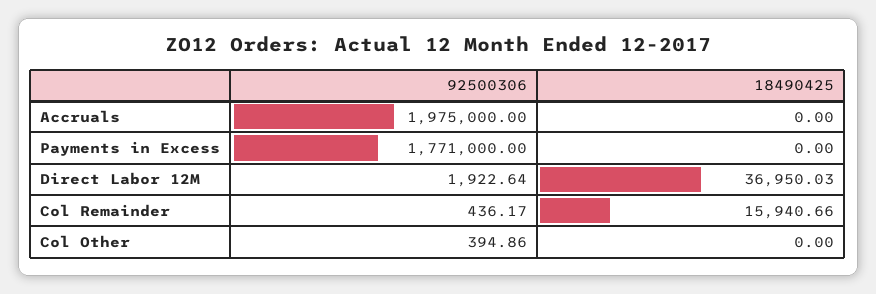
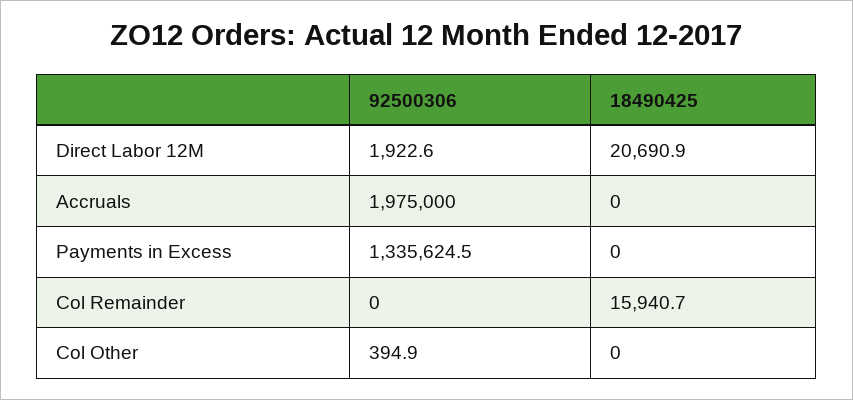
92500306, Payments in Excess: 1771000 -> 1335624.5
18490425, Direct Labor 12M: 36950.03 -> 20690.9
92500306, Col Remainder: 436.17 -> 0

